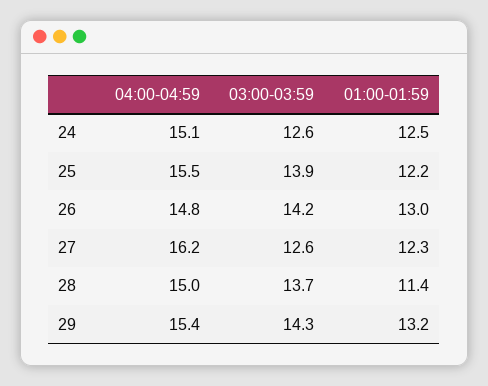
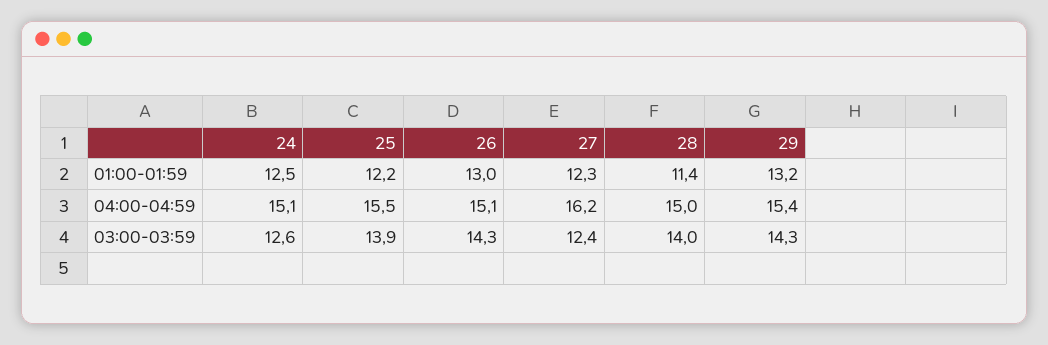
04:00-04:59, 26: 14.8 -> 15.1
03:00-03:59, 26: 14.2 -> 14.3
03:00-03:59, 27: 12.6 -> 12.4
03:00-03:59, 28: 13.7 -> 14

